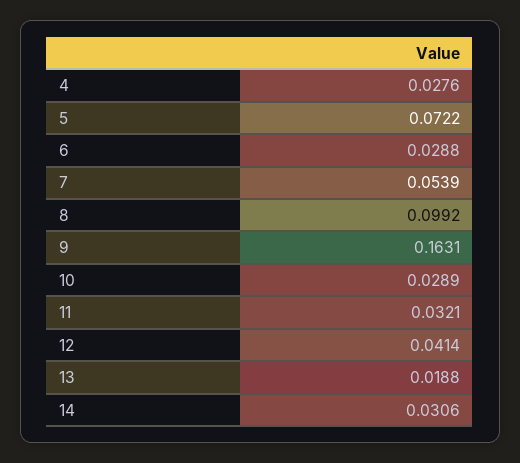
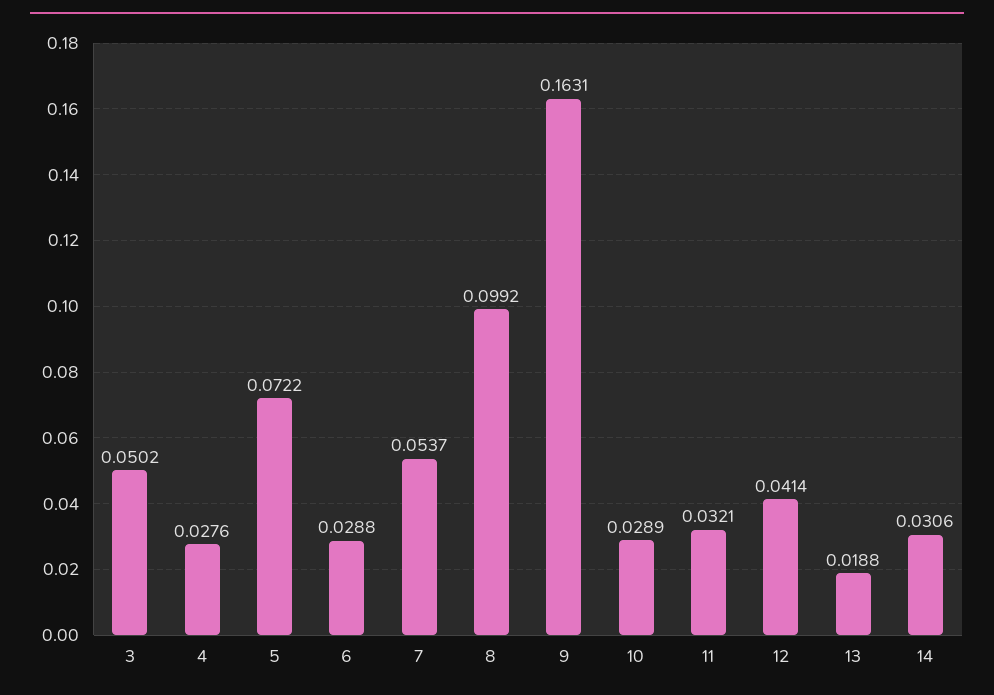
7: 0.0539 -> 0.0537
3: none -> 0.0502

